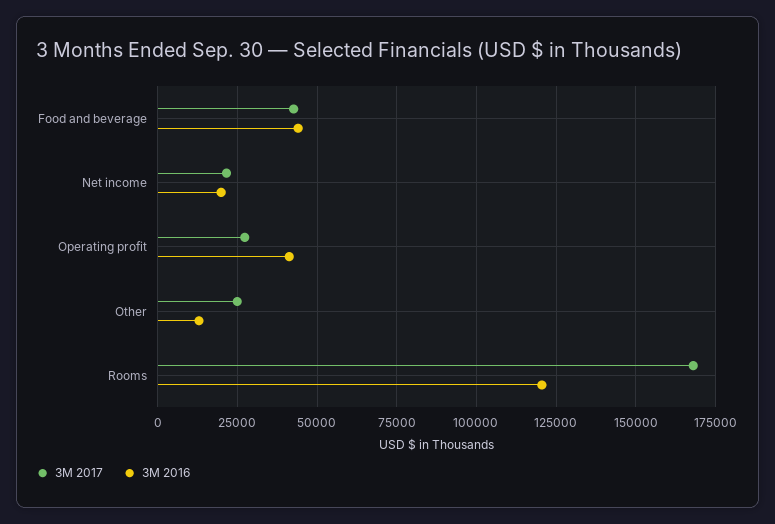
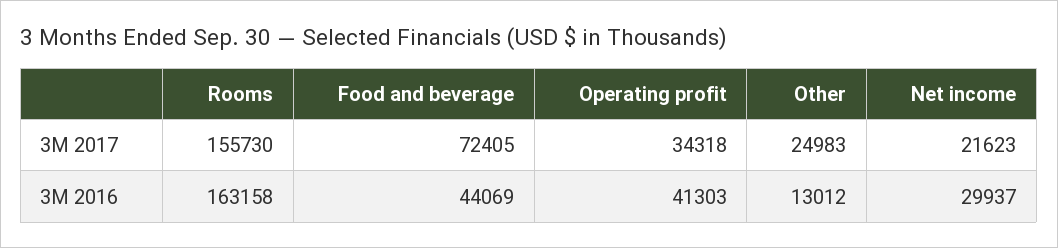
3M 2017, Food and beverage: 42500 -> 72405
3M 2016, Net income: 20000 -> 29937
3M 2017, Operating profit: 27500 -> 34318
3M 2017, Rooms: 167500 -> 155730
3M 2016, Rooms: 120000 -> 163158

